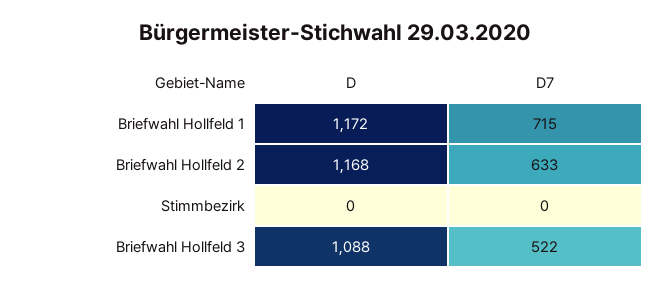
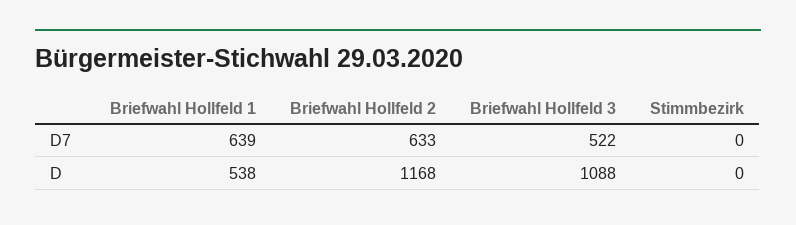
D, Briefwahl Hollfeld 1: 1172 -> 538
D7, Briefwahl Hollfeld 1: 715 -> 639

